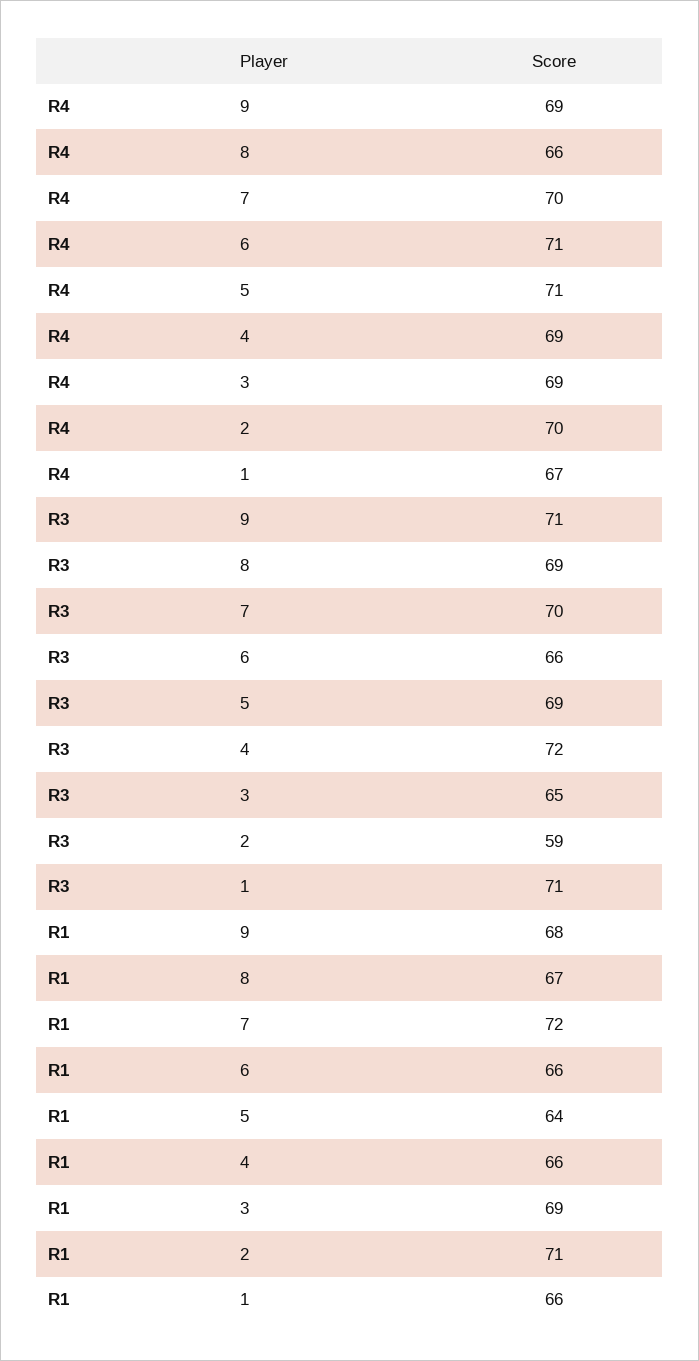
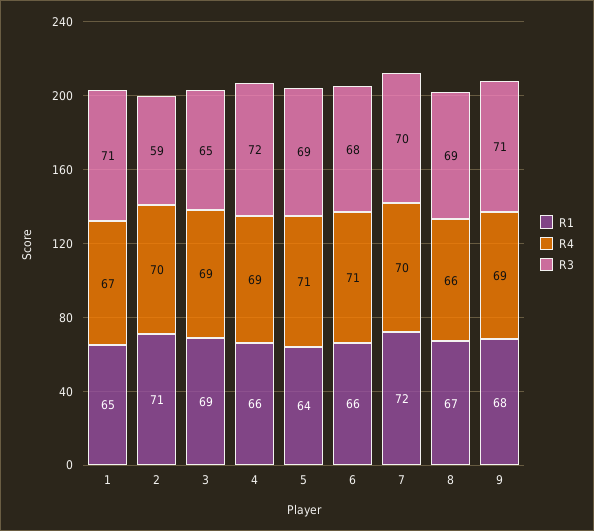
R3, 6: 66 -> 68
R1, 1: 66 -> 65

